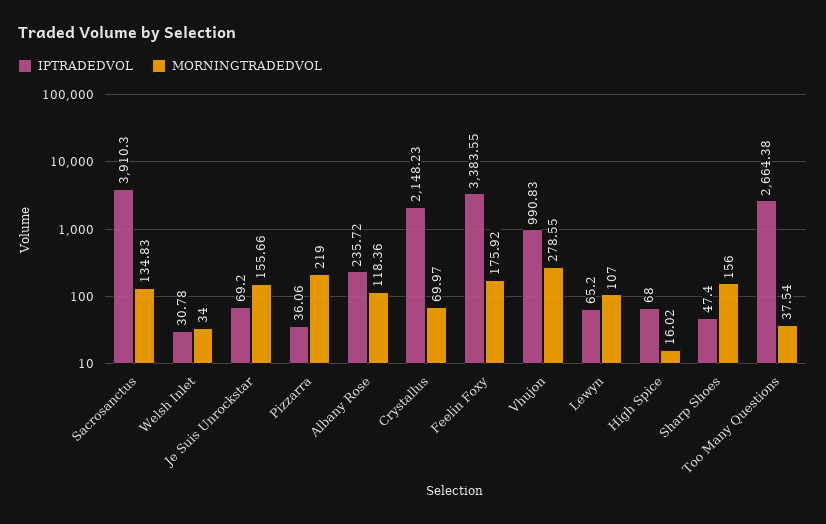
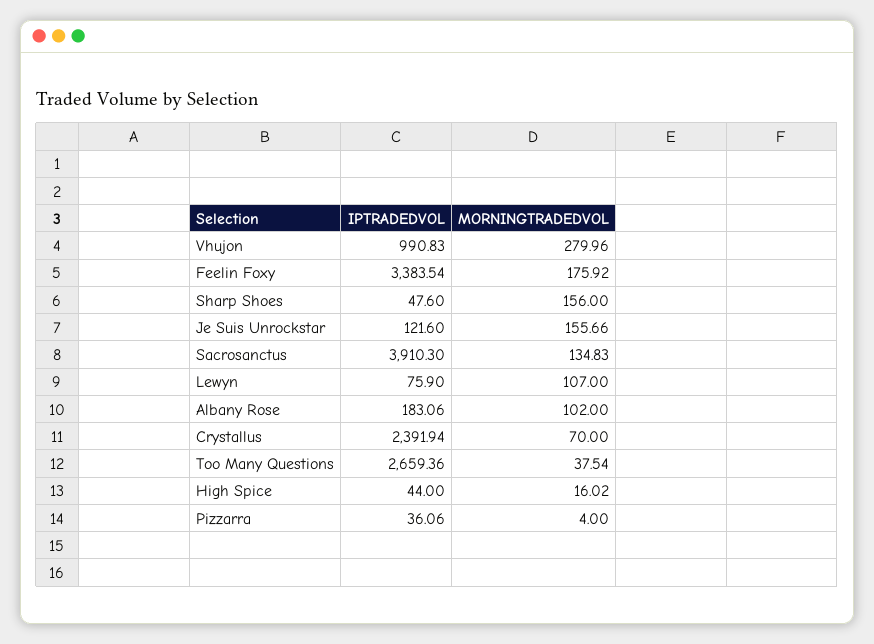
IPTRADEDVOL, Welsh Inlet: 30.78 -> none
MORNINGTRADEDVOL, Welsh Inlet: 34 -> none
IPTRADEDVOL, Je Suis Unrockstar: 69.2 -> 121.6
MORNINGTRADEDVOL, Pizzarra: 219 -> 4
IPTRADEDVOL, Albany Rose: 235.72 -> 183.06
MORNINGTRADEDVOL, Albany Rose: 118.36 -> 102
IPTRADEDVOL, Crystallus: 2148.23 -> 2391.94
MORNINGTRADEDVOL, Crystallus: 69.97 -> 70
IPTRADEDVOL, Feelin Foxy: 3383.55 -> 3383.54
MORNINGTRADEDVOL, Vhujon: 278.55 -> 279.96
IPTRADEDVOL, Lewyn: 65.2 -> 75.9
IPTRADEDVOL, High Spice: 68 -> 44
IPTRADEDVOL, Sharp Shoes: 47.4 -> 47.6
IPTRADEDVOL, Too Many Questions: 2664.38 -> 2659.36

